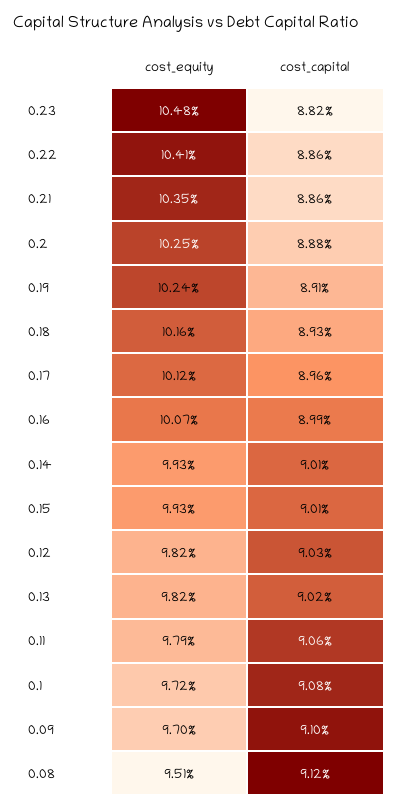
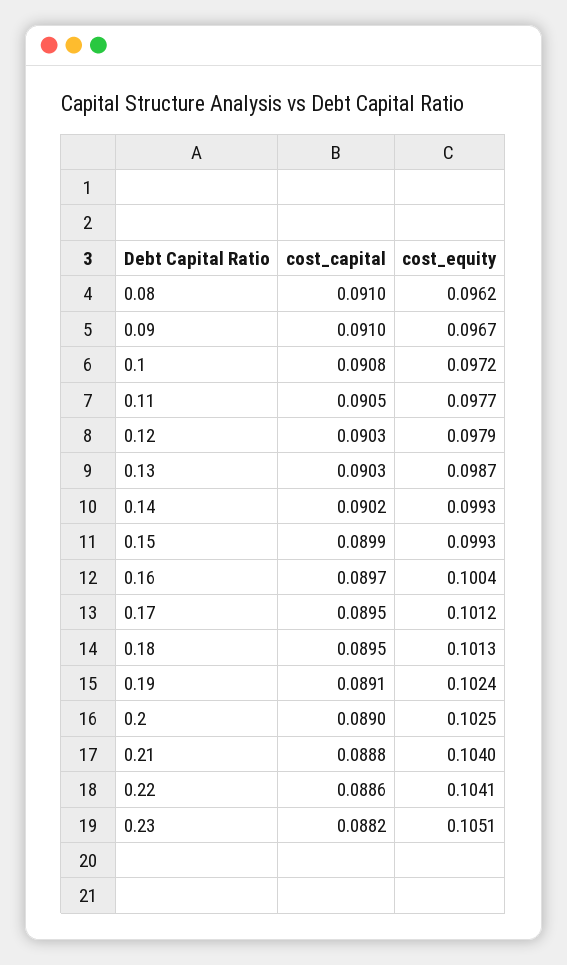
cost_equity, 0.23: 0.1048 -> 0.1051
cost_equity, 0.21: 0.1035 -> 0.104
cost_capital, 0.21: 0.0886 -> 0.0888
cost_capital, 0.2: 0.0888 -> 0.089
cost_equity, 0.18: 0.1016 -> 0.1013
cost_capital, 0.18: 0.0893 -> 0.0895
cost_capital, 0.17: 0.0896 -> 0.0895
cost_equity, 0.16: 0.1007 -> 0.1004
cost_capital, 0.16: 0.0899 -> 0.0897
cost_capital, 0.14: 0.0901 -> 0.0902
cost_capital, 0.15: 0.0901 -> 0.0899
cost_equity, 0.12: 0.0982 -> 0.0979
cost_equity, 0.13: 0.0982 -> 0.0987
cost_capital, 0.13: 0.0902 -> 0.0903
cost_equity, 0.11: 0.0979 -> 0.0977
cost_capital, 0.11: 0.0906 -> 0.0905
cost_equity, 0.09: 0.097 -> 0.0967
cost_equity, 0.08: 0.0951 -> 0.0962
cost_capital, 0.08: 0.0912 -> 0.091

